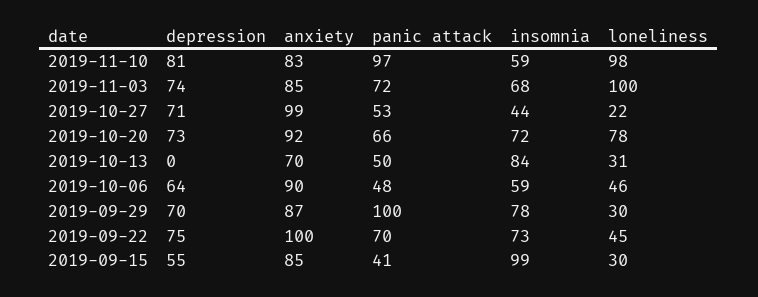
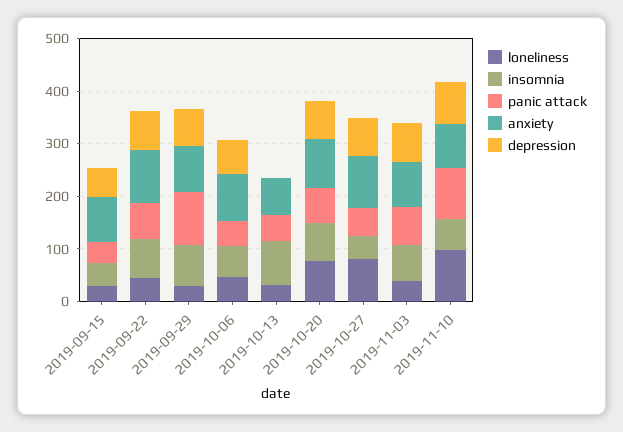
loneliness, 2019-11-03: 100 -> 40
loneliness, 2019-10-27: 22 -> 80
insomnia, 2019-09-15: 99 -> 40

